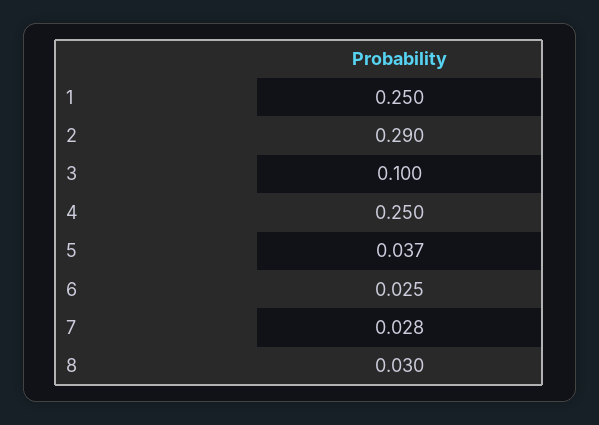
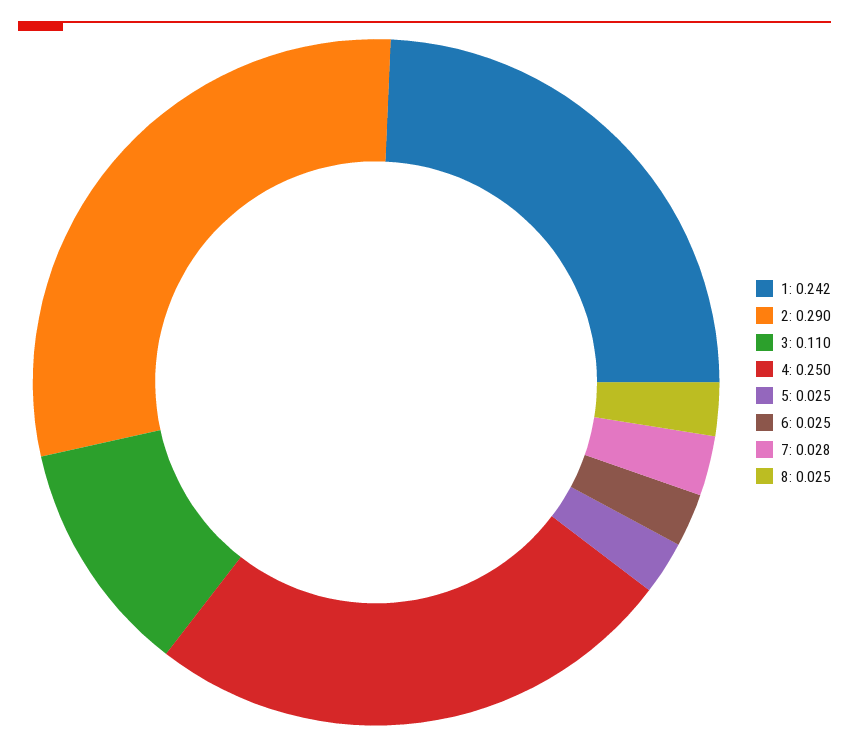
1: 0.25 -> 0.242
3: 0.1 -> 0.11
5: 0.037 -> 0.025
8: 0.03 -> 0.025

